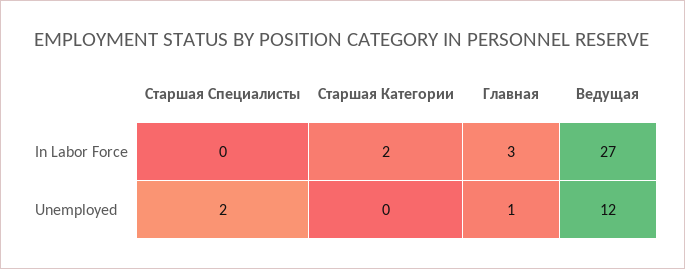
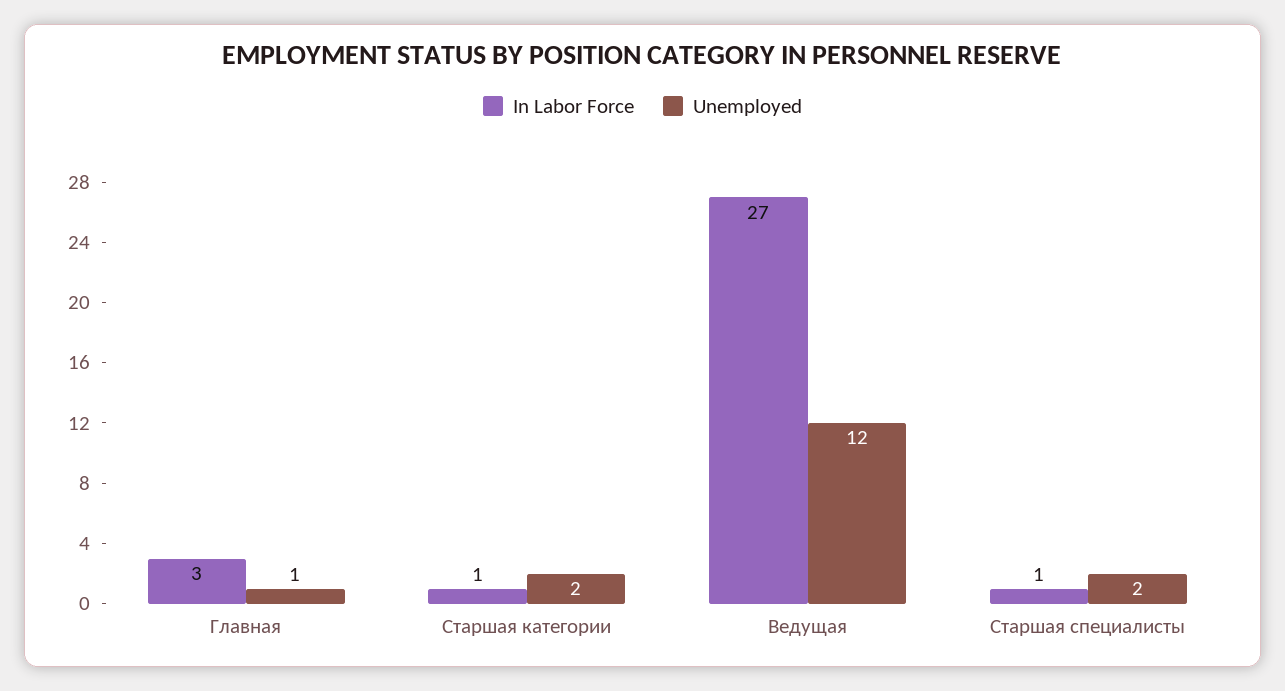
In Labor Force, Старшая Специалисты: 0 -> 1
In Labor Force, Старшая Категории: 2 -> 1
Unemployed, Старшая Категории: 0 -> 2

